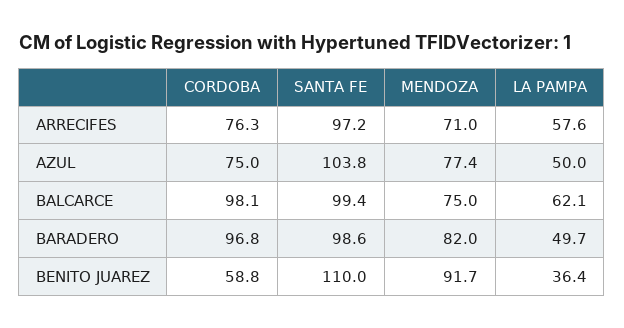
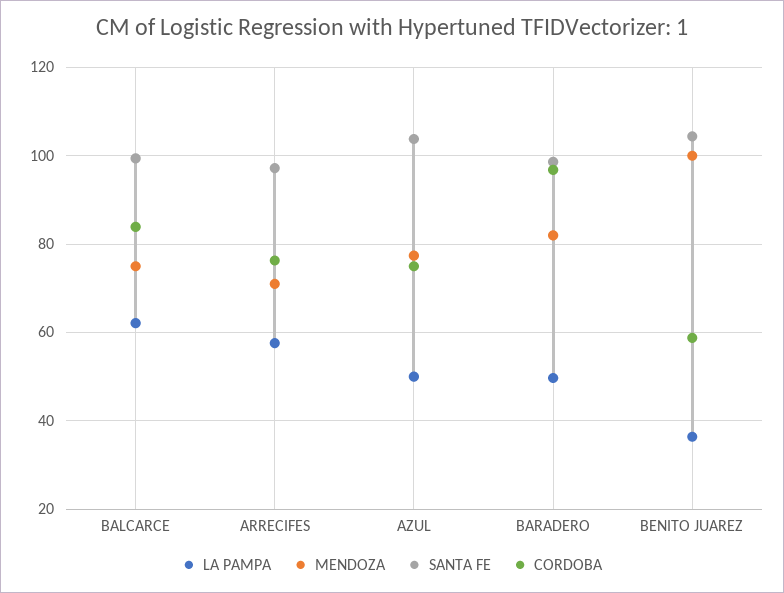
CORDOBA, BALCARCE: 98.1 -> 84
SANTA FE, BENITO JUAREZ: 110 -> 104
MENDOZA, BENITO JUAREZ: 91.7 -> 100

